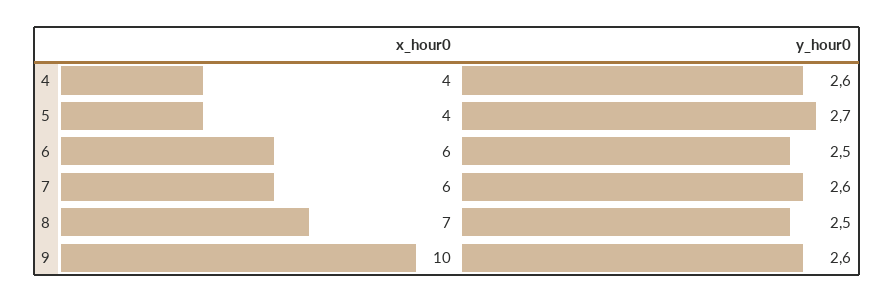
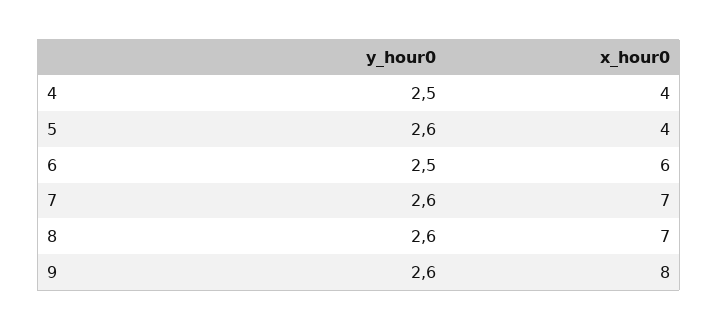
y_hour0, 4: 2.6 -> 2.5
y_hour0, 5: 2.7 -> 2.6
x_hour0, 7: 6 -> 7
y_hour0, 8: 2.5 -> 2.6
x_hour0, 9: 10 -> 8

